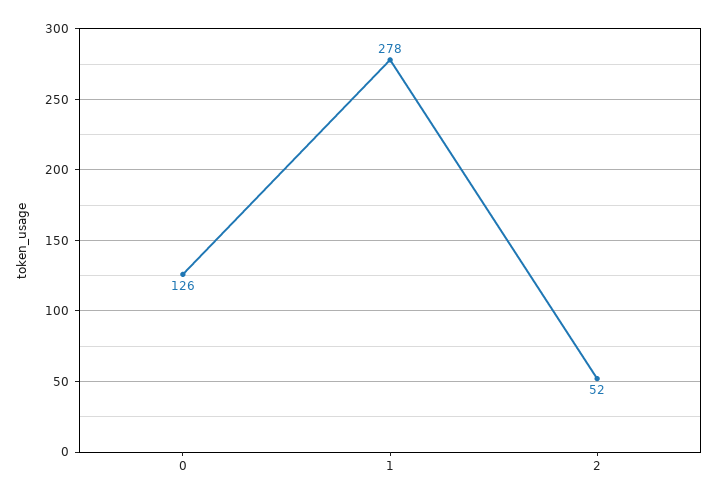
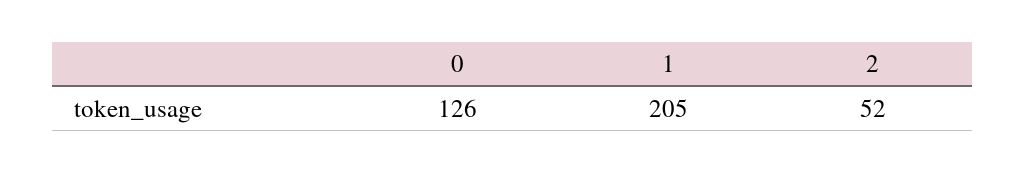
1: 278 -> 205

